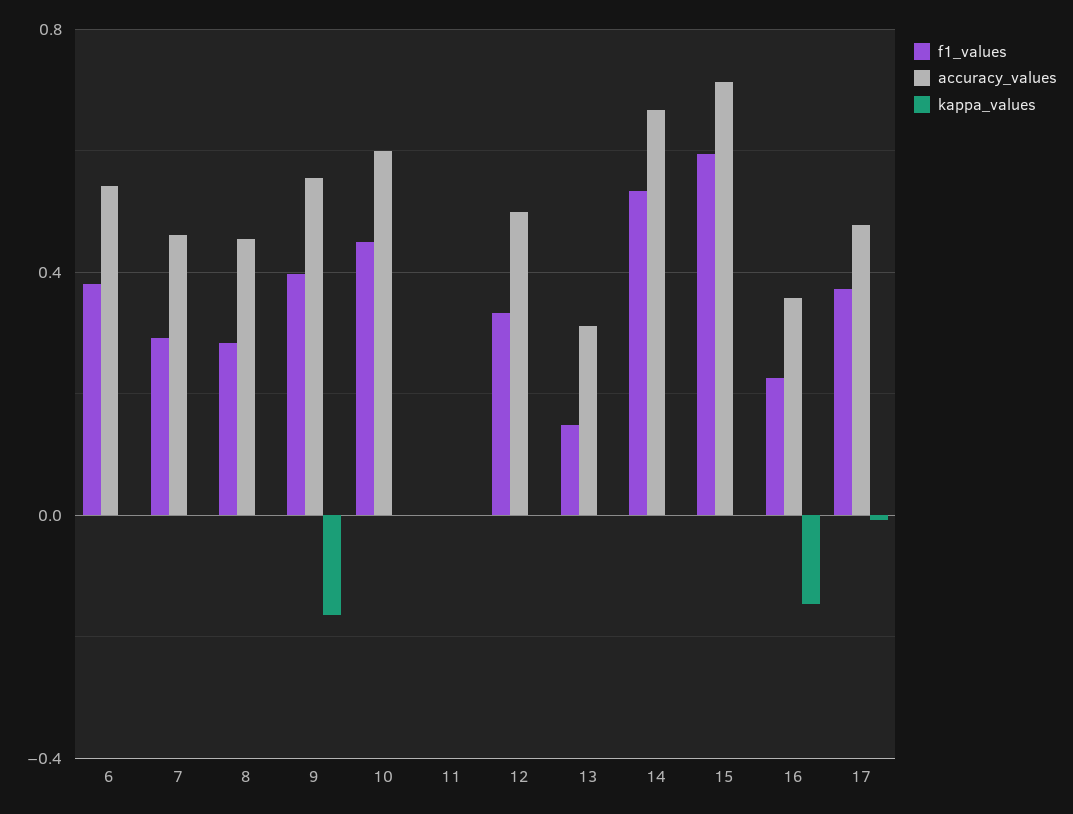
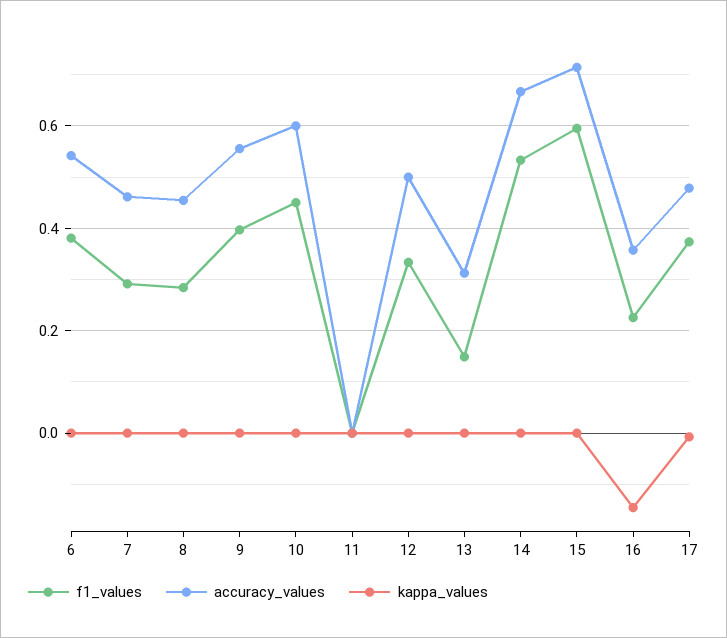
kappa_values, 9: -0.15 -> 0

